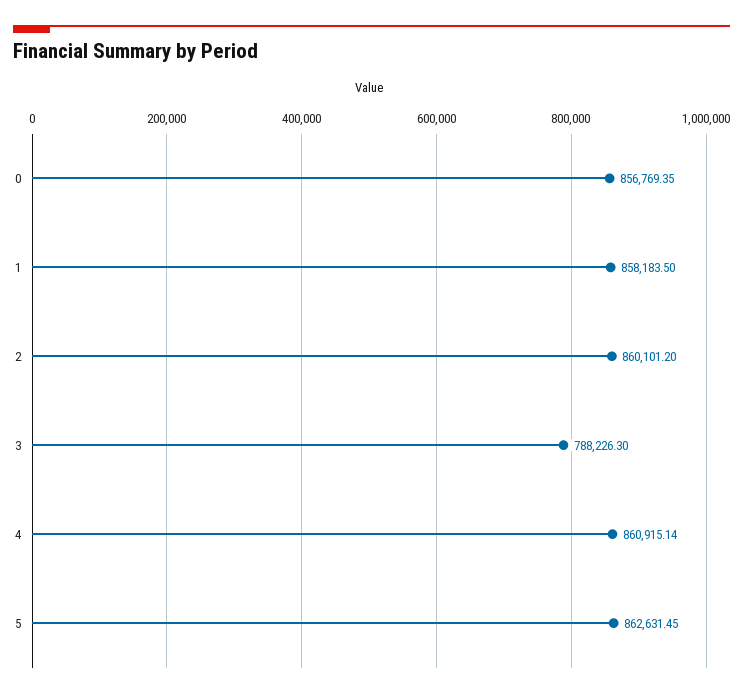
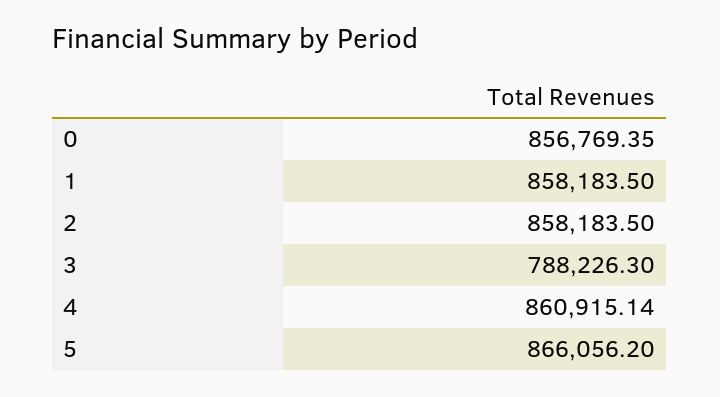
2: 860101.2 -> 858183.5
5: 862631.45 -> 866056.2

